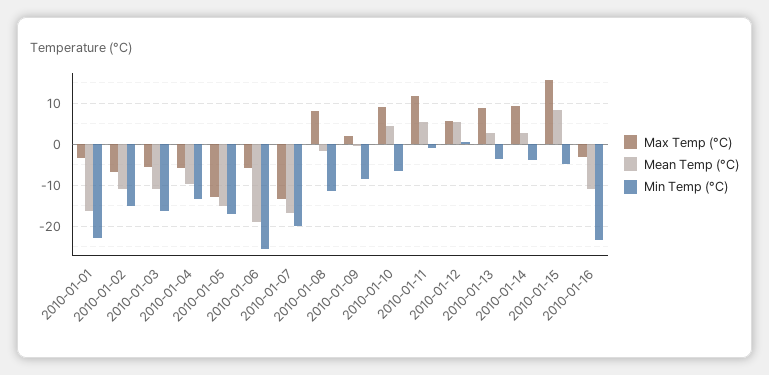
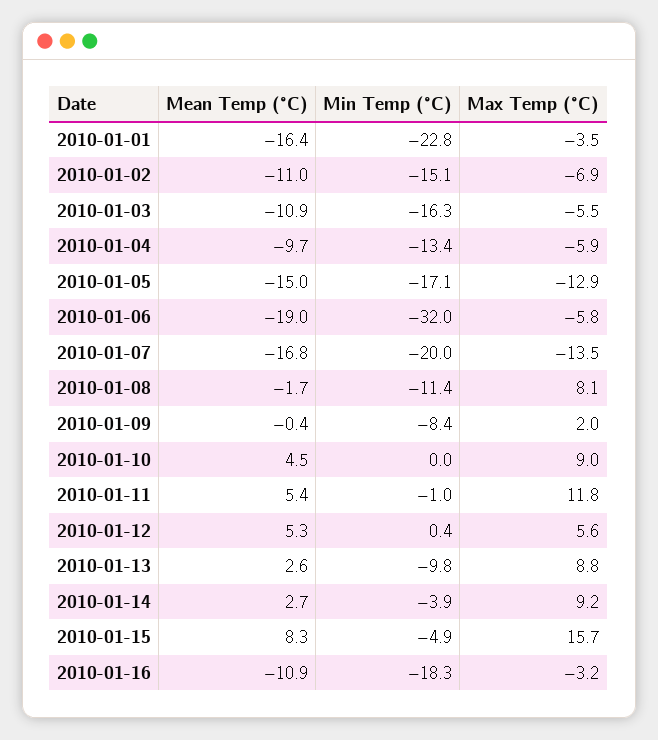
Min Temp (°C), 2010-01-06: -26 -> -32
Min Temp (°C), 2010-01-10: -6 -> 0
Min Temp (°C), 2010-01-13: -4 -> -9.8
Min Temp (°C), 2010-01-16: -24 -> -18.3

